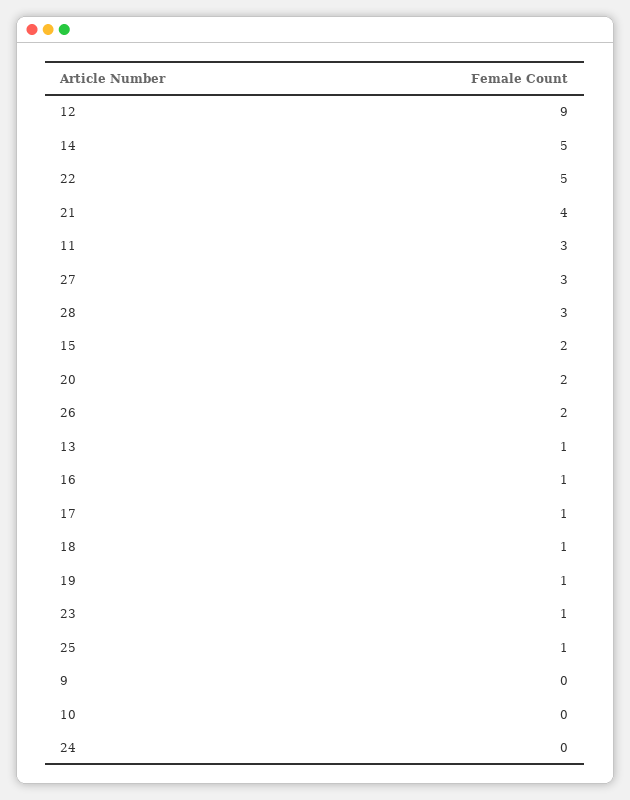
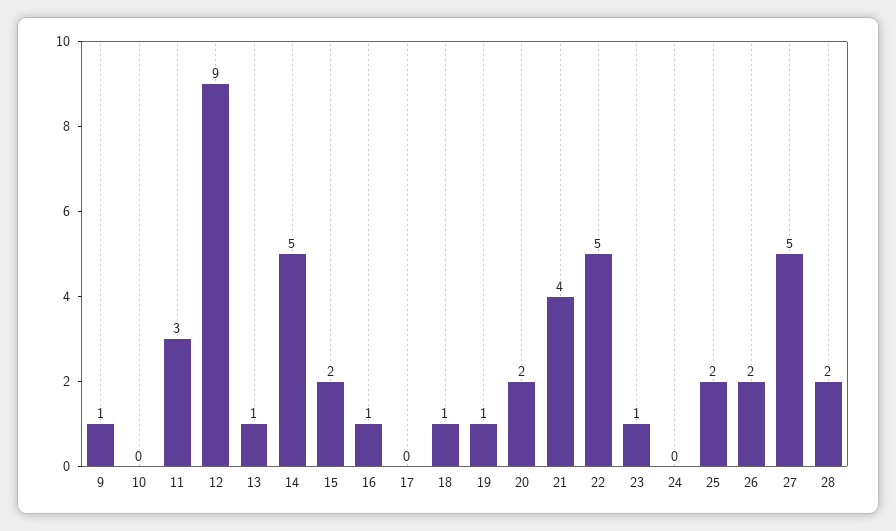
27: 3 -> 5
28: 3 -> 2
17: 1 -> 0
25: 1 -> 2
9: 0 -> 1

